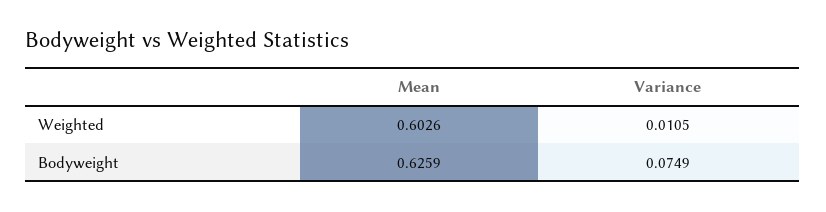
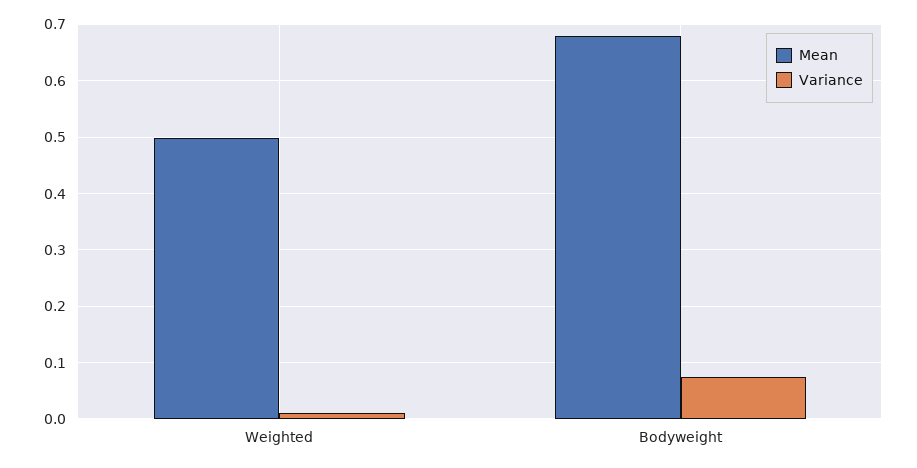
Mean, Weighted: 0.6026 -> 0.5
Mean, Bodyweight: 0.6259 -> 0.68

